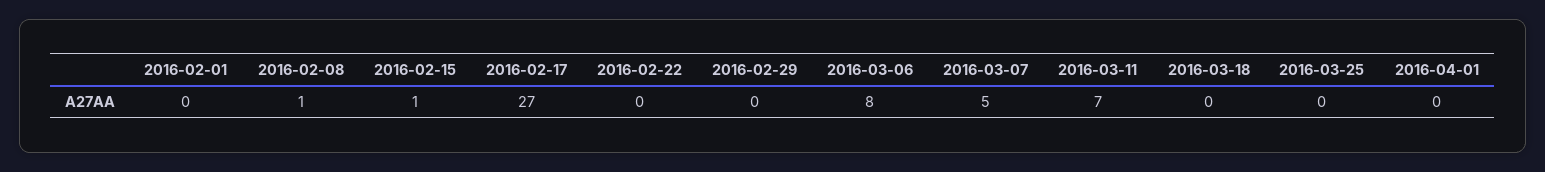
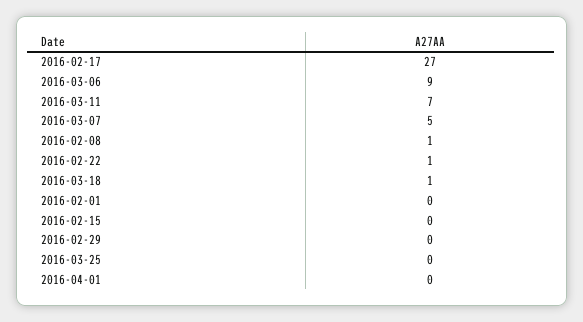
2016-02-15: 1 -> 0
2016-02-22: 0 -> 1
2016-03-06: 8 -> 9
2016-03-18: 0 -> 1

